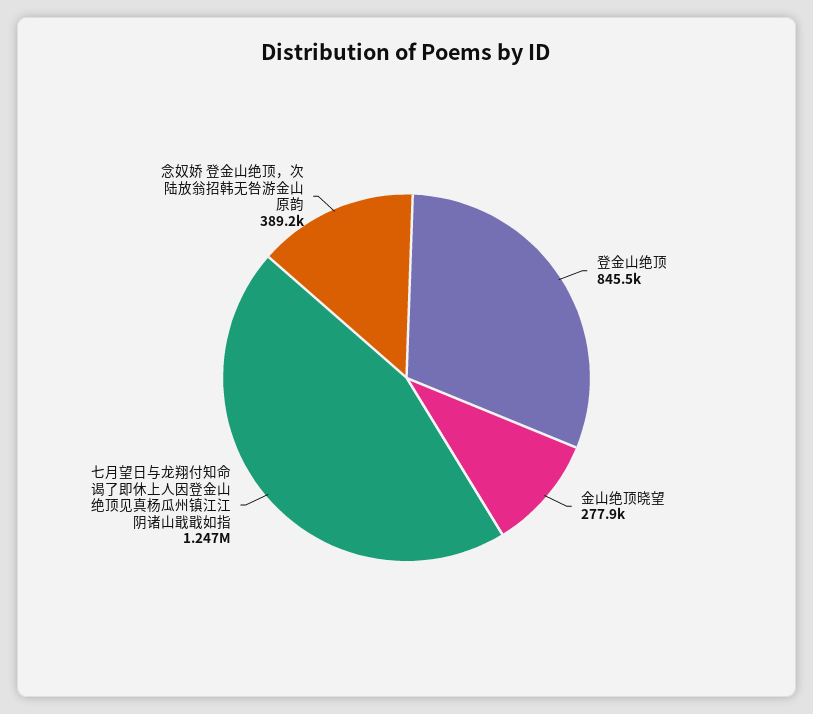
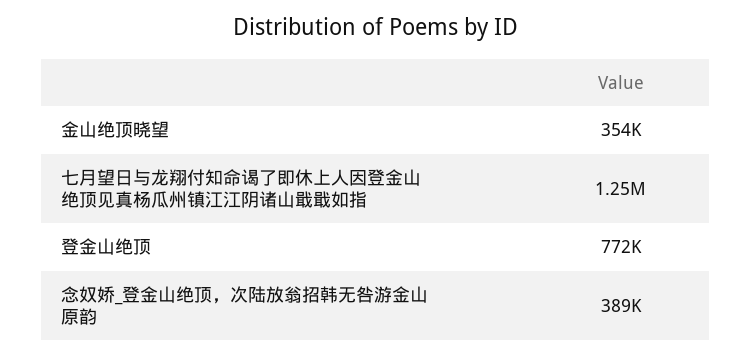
登金山绝顶: 845500 -> 772000
金山绝顶晓望: 277900 -> 354000

